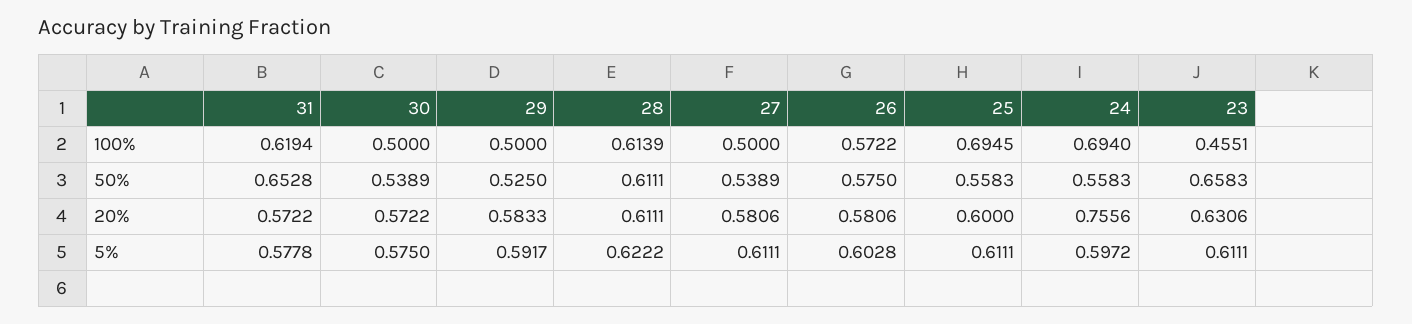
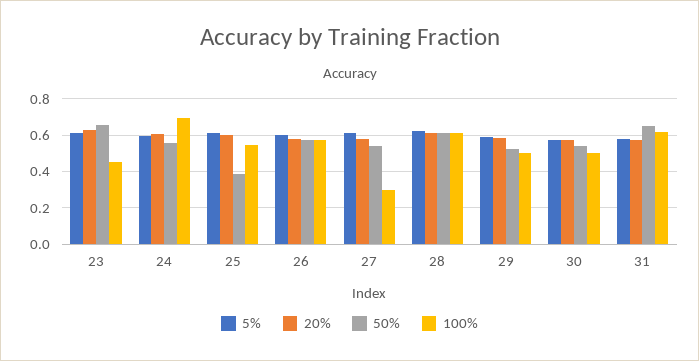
100%, 27: 0.5 -> 0.3
100%, 25: 0.6945 -> 0.55
50%, 25: 0.5583 -> 0.4
20%, 24: 0.7556 -> 0.6

